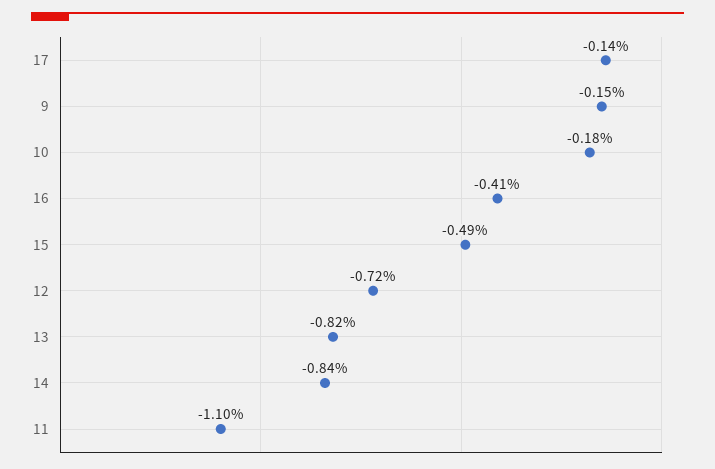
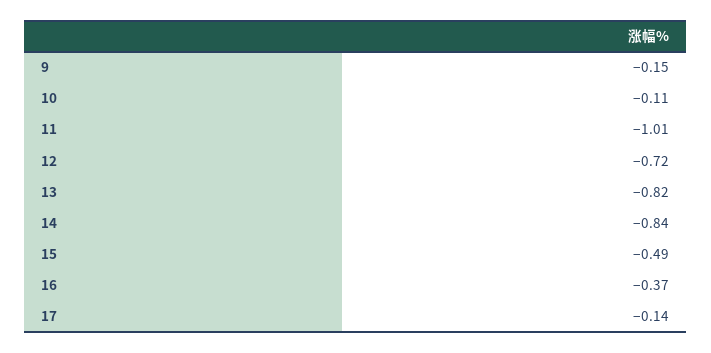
10: -0.18 -> -0.11
16: -0.41 -> -0.37
11: -1.1 -> -1.01

